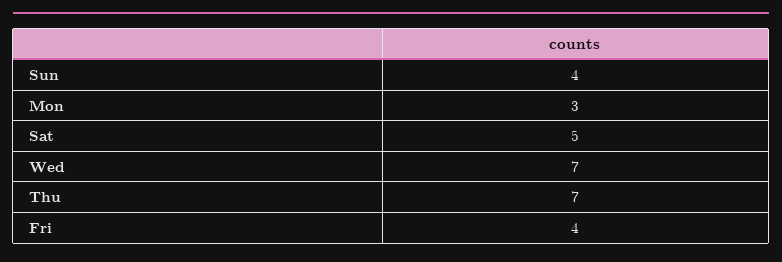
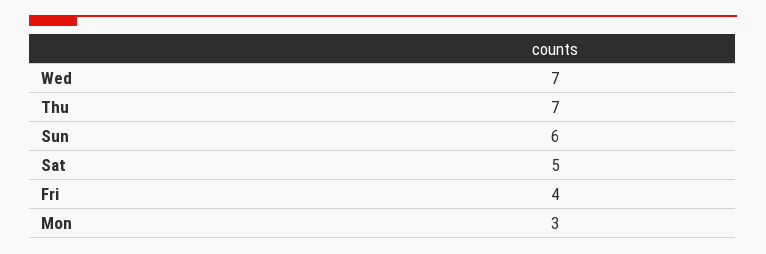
Sun: 4 -> 6

